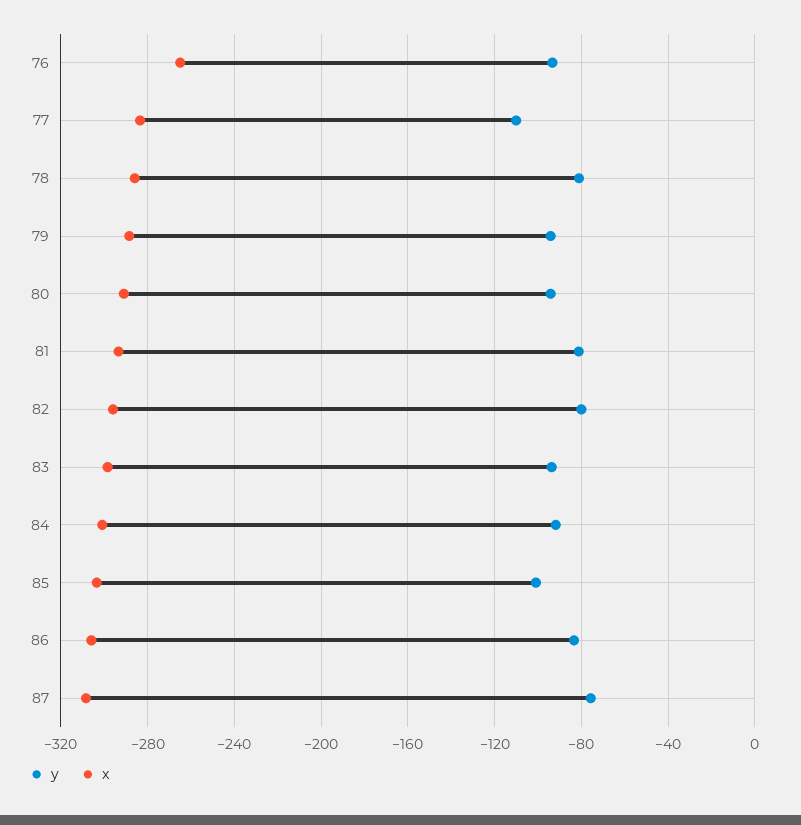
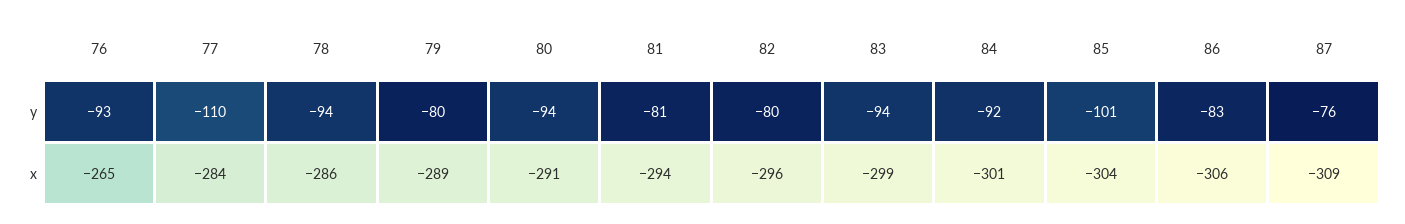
y, 78: -80 -> -94
y, 79: -95 -> -80

